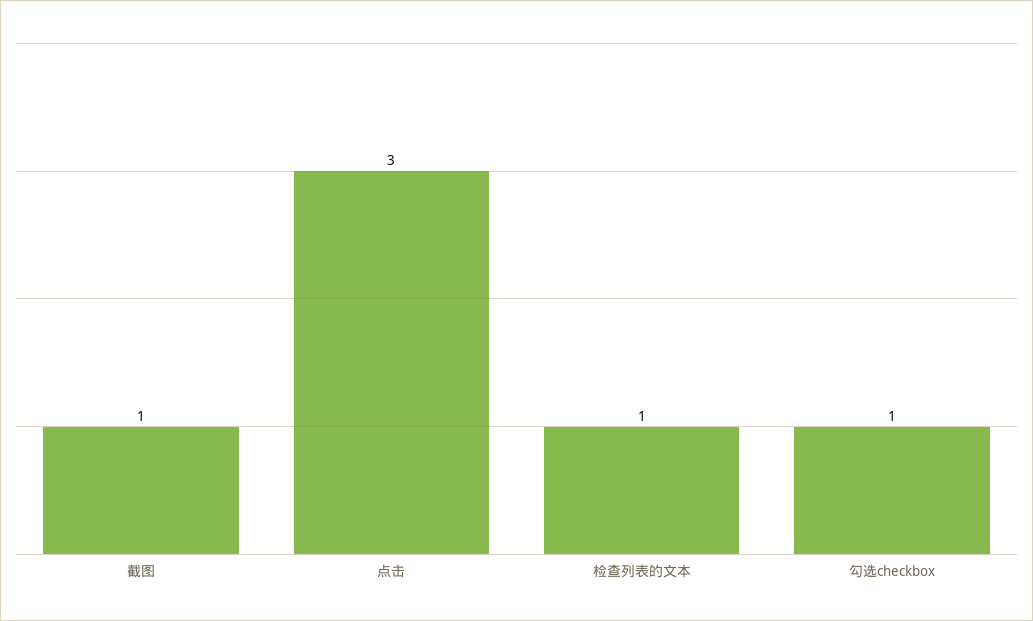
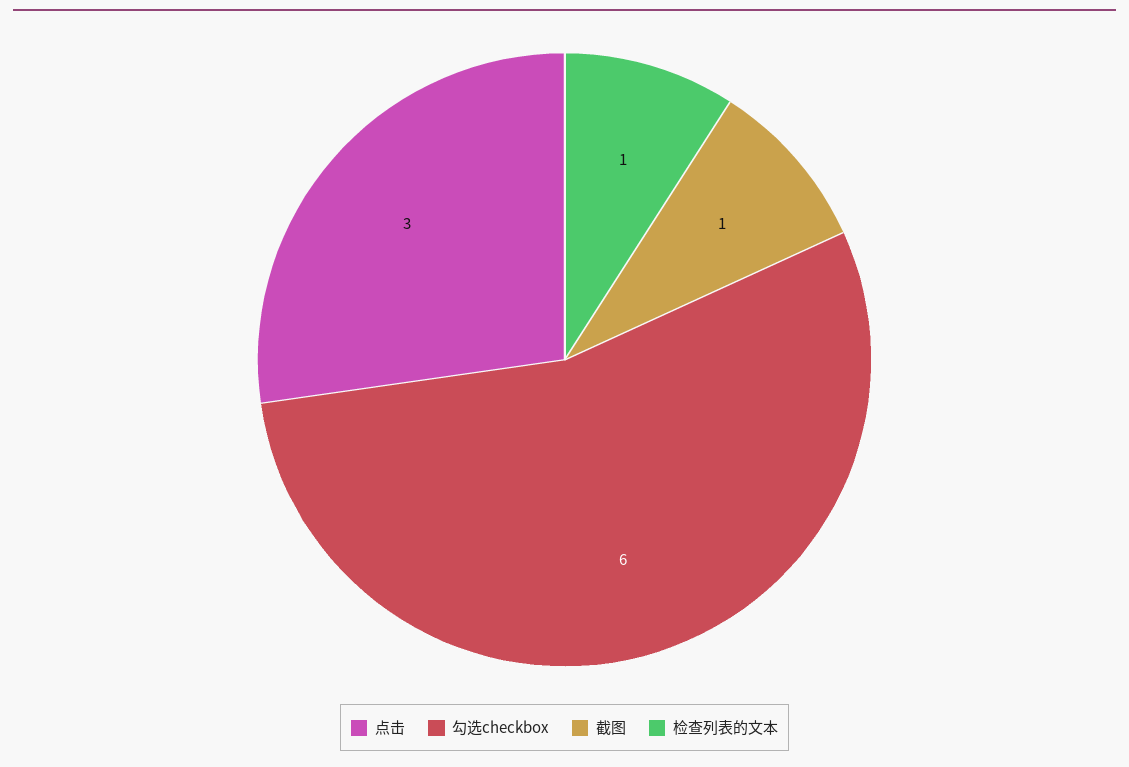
勾选checkbox: 1 -> 6

